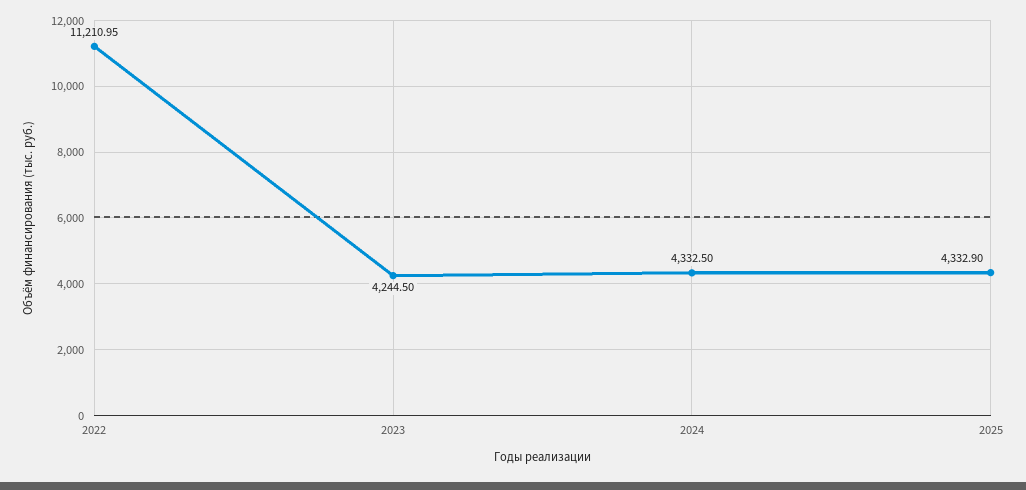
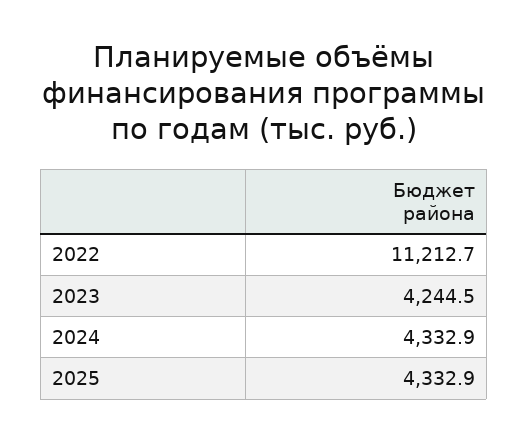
2022: 11210.95 -> 11212.7
2024: 4332.5 -> 4332.9

